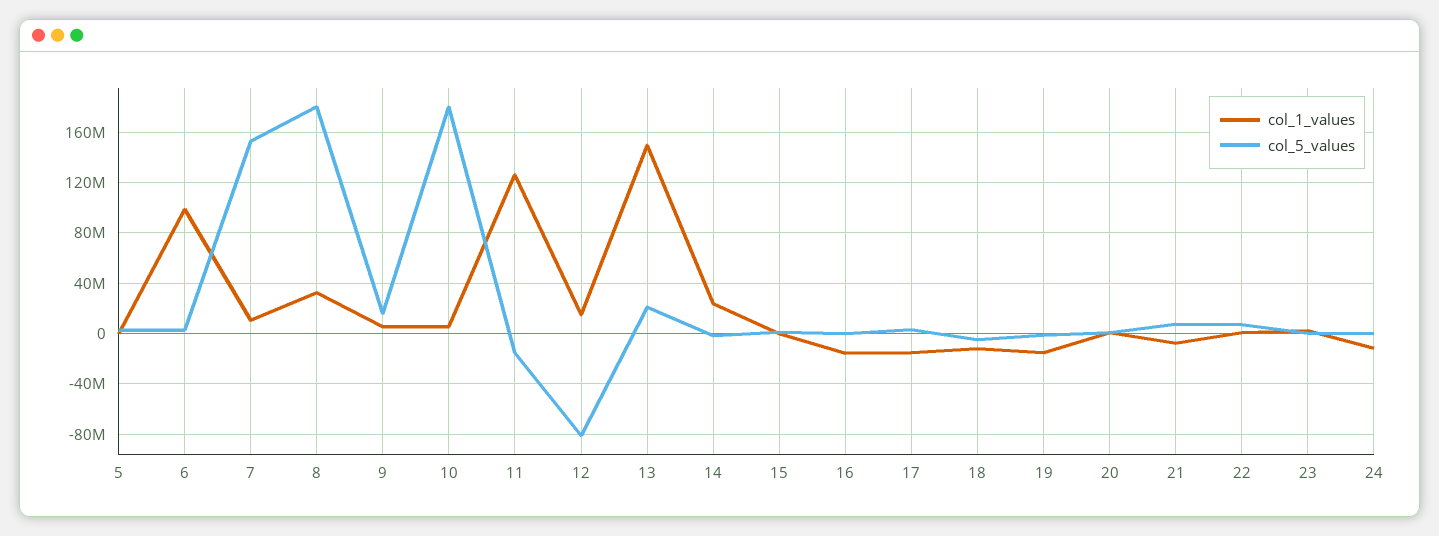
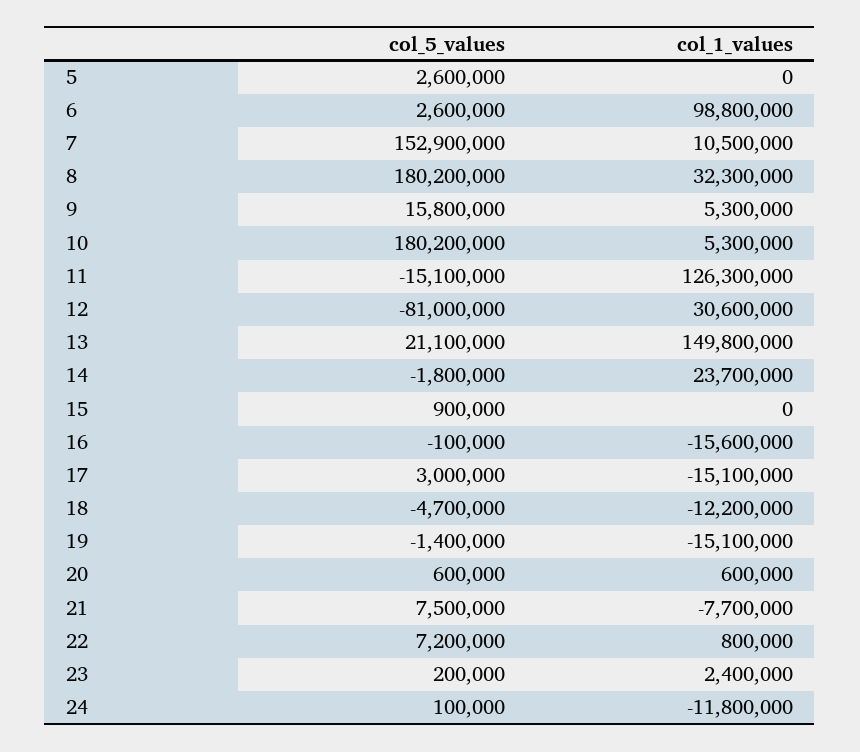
col_1_values, 12: 15000000 -> 30600000

